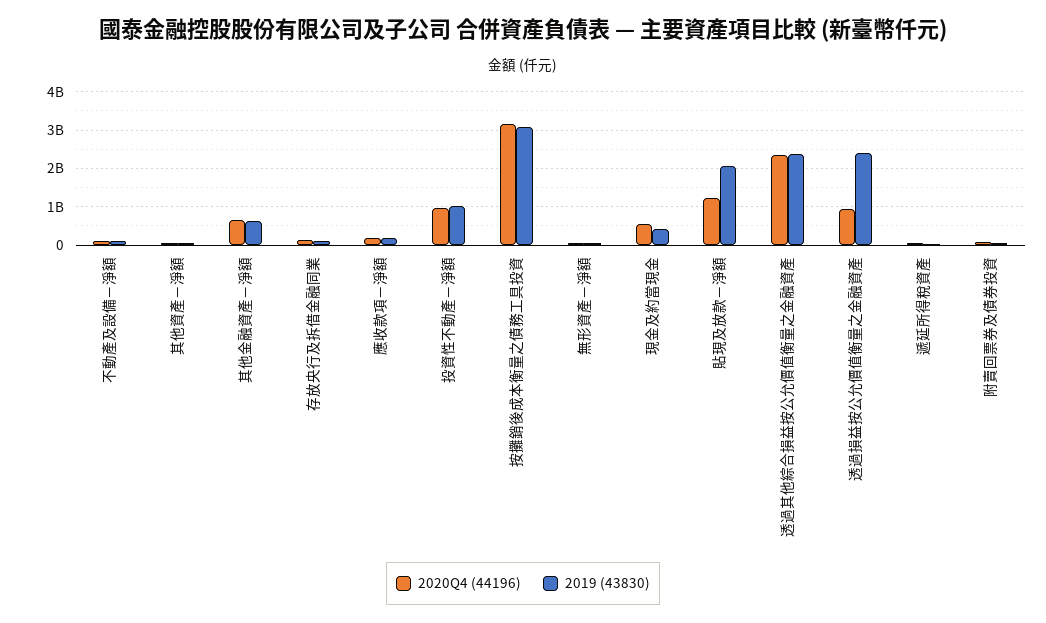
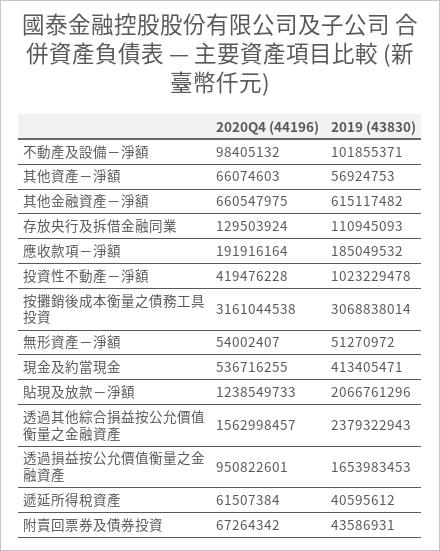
2020Q4 (44196), 投資性不動產－淨額: 1000000000 -> 419476228
2020Q4 (44196), 透過其他綜合損益按公允價值衡量之金融資產: 2400000000 -> 1562998457
2019 (43830), 透過損益按公允價值衡量之金融資產: 2400000000 -> 1653983453

